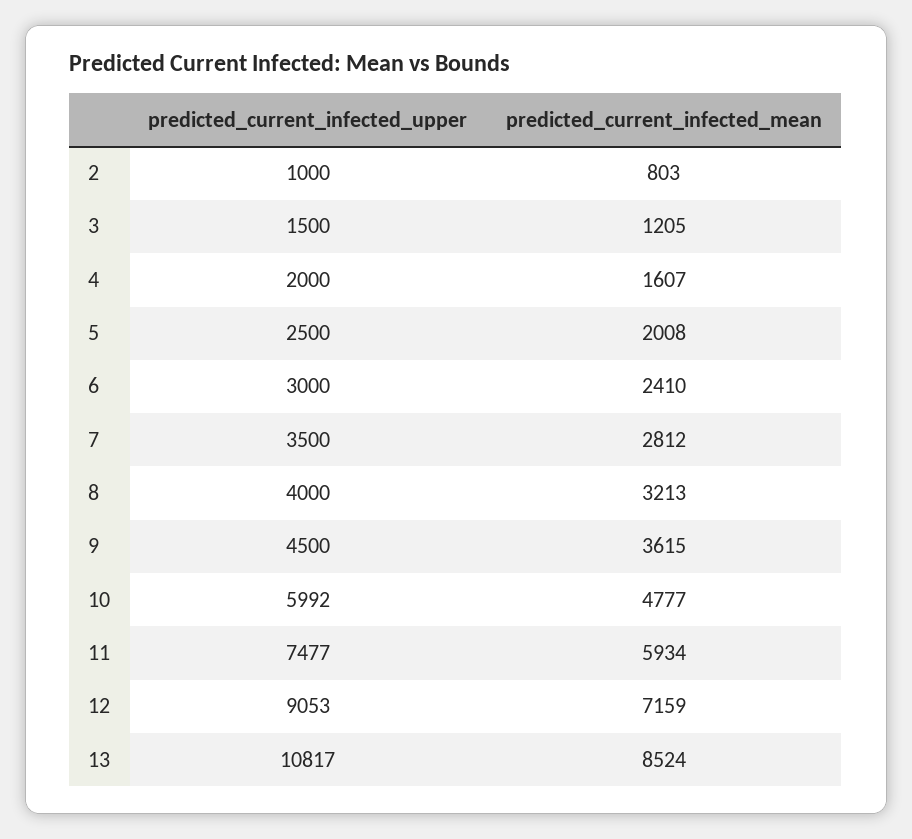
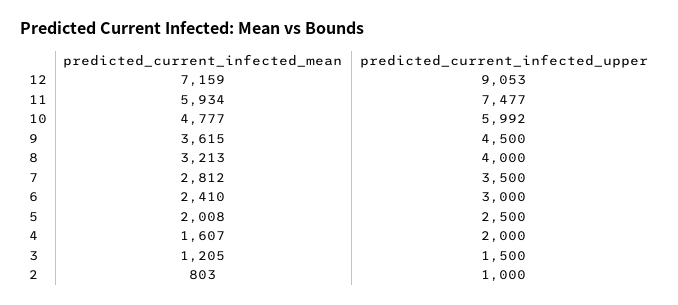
predicted_current_infected_upper, 13: 10817 -> none
predicted_current_infected_mean, 13: 8524 -> none

